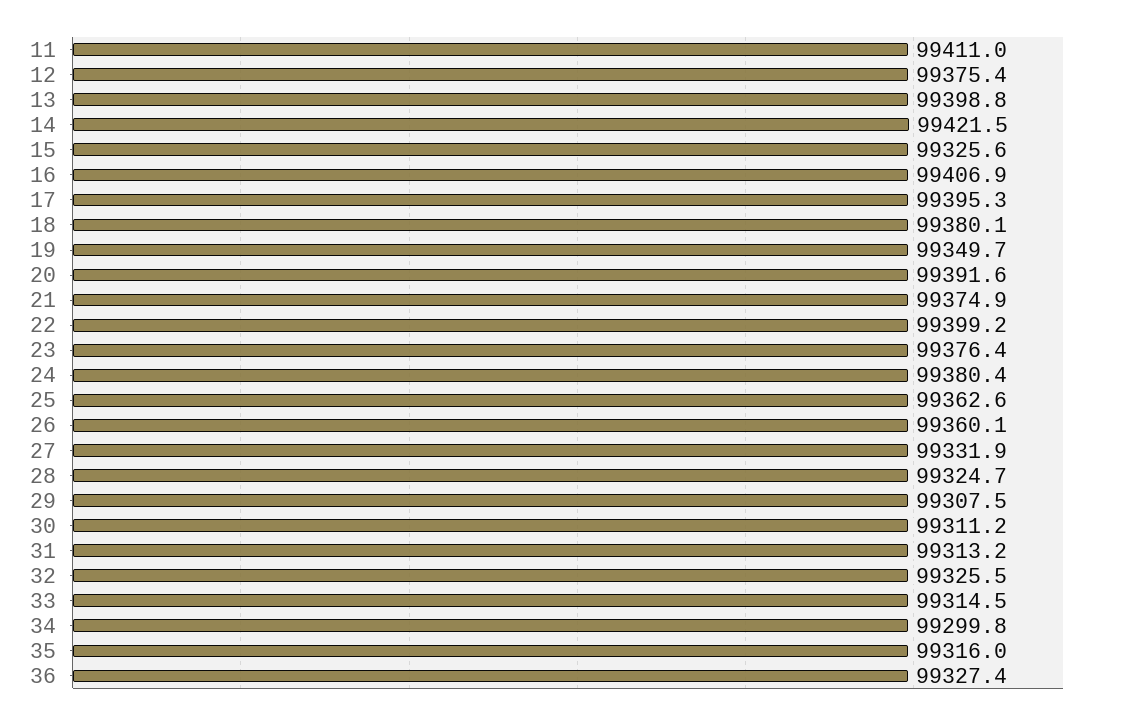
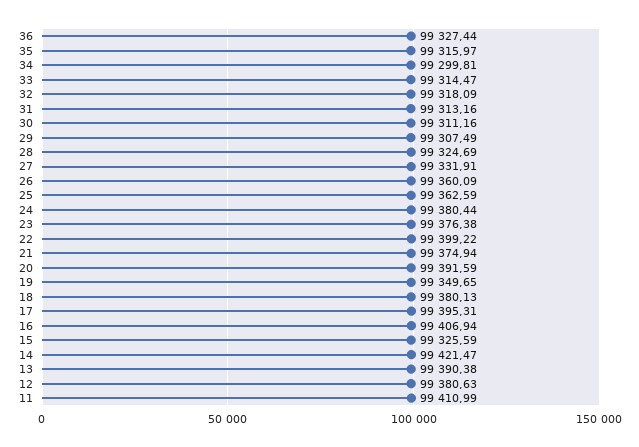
12: 99375.4 -> 99380.63
13: 99398.8 -> 99390.38
32: 99325.5 -> 99318.09

